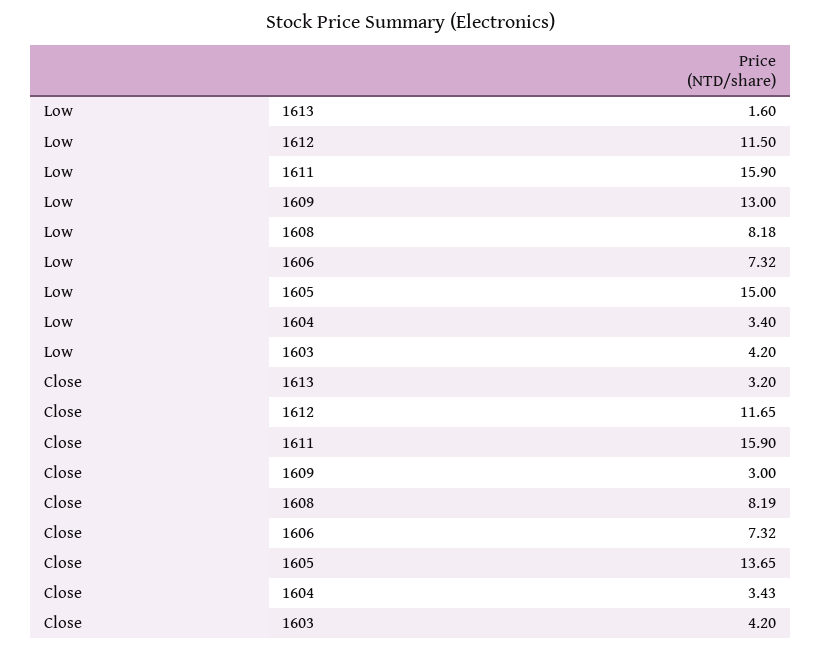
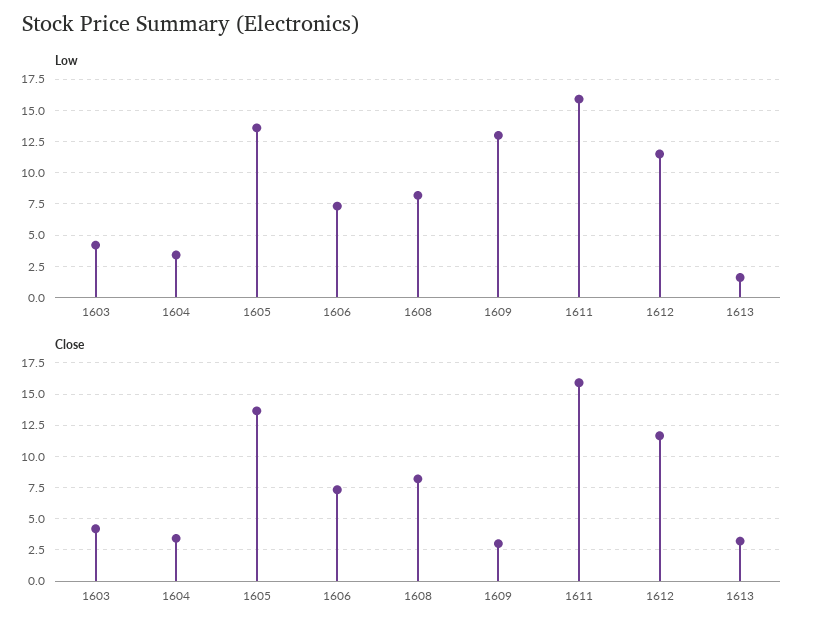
Low, 1605: 15 -> 13.5

